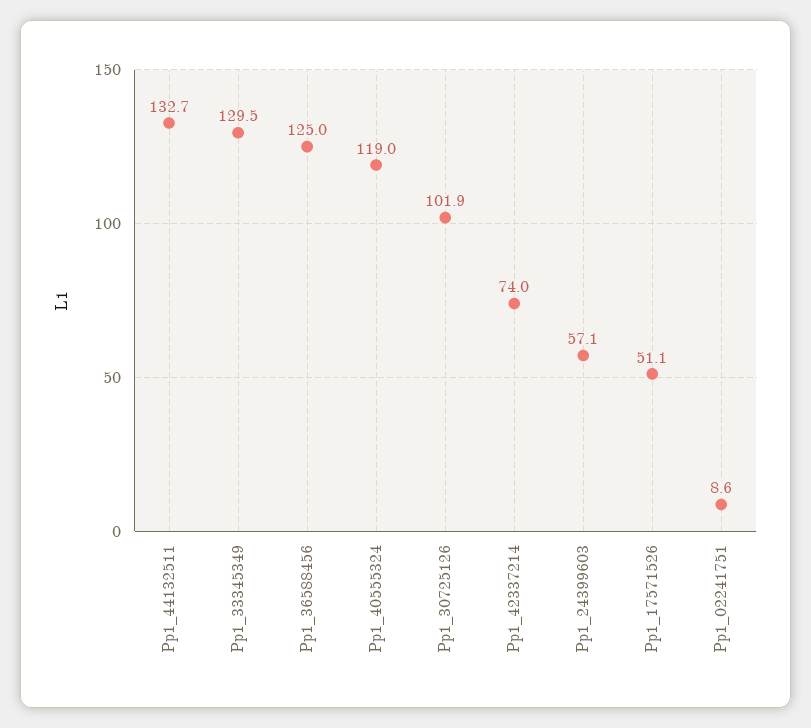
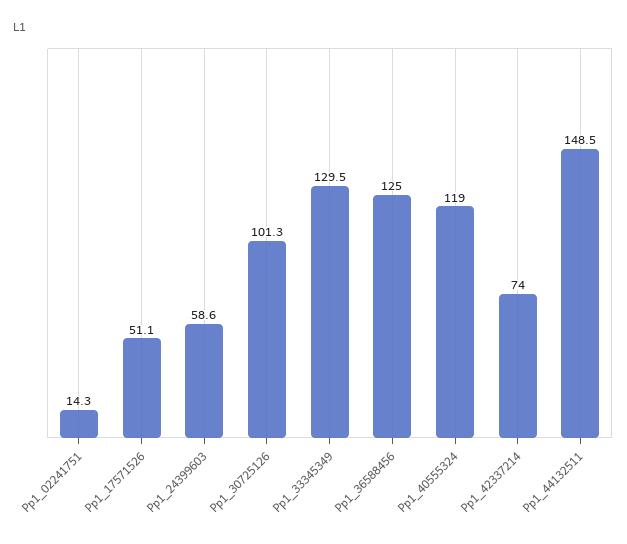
Pp1_44132511: 132.7 -> 148.5
Pp1_30725126: 101.9 -> 101.3
Pp1_24399603: 57.1 -> 58.6
Pp1_02241751: 8.6 -> 14.3

